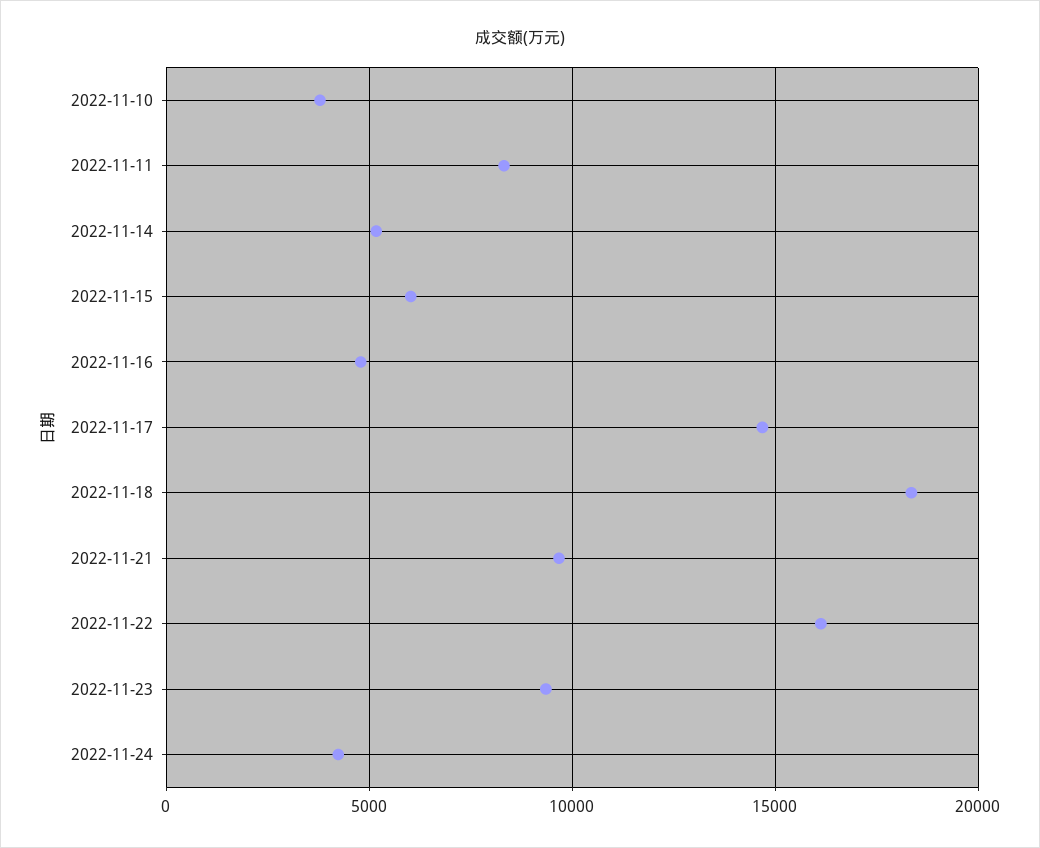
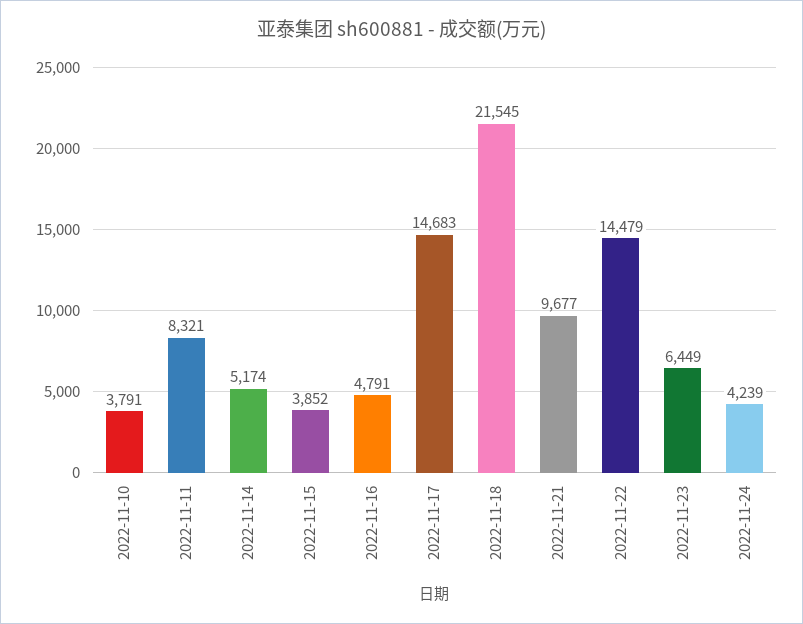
2022-11-15: 6000 -> 3852
2022-11-18: 18500 -> 21545
2022-11-22: 16000 -> 14479
2022-11-23: 9500 -> 6449

